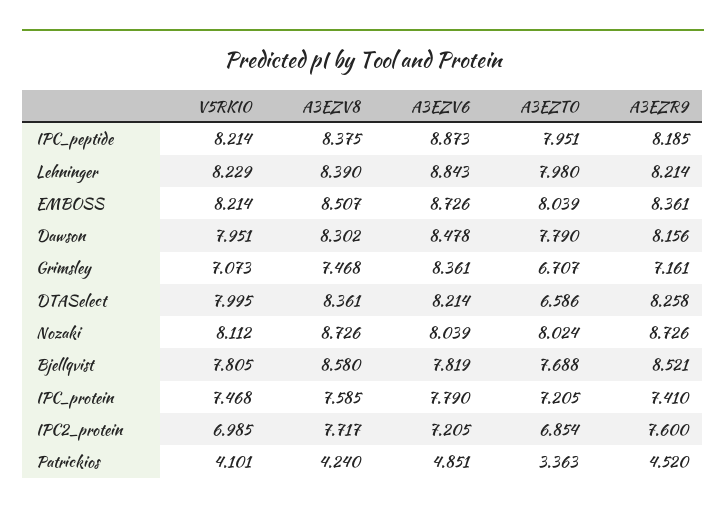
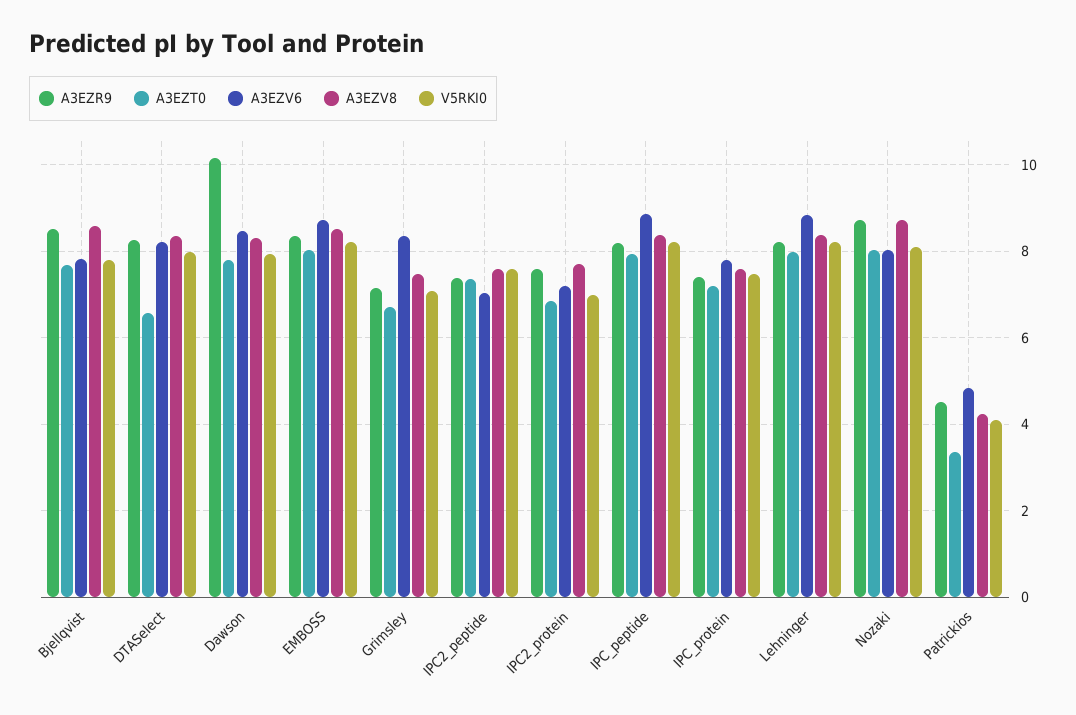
A3EZR9, Dawson: 8.156 -> 10.2
A3EZR9, IPC2_peptide: none -> 7.4
A3EZT0, IPC2_peptide: none -> 7.4
A3EZV6, IPC2_peptide: none -> 7
A3EZV8, IPC2_peptide: none -> 7.6
V5RKI0, IPC2_peptide: none -> 7.6

